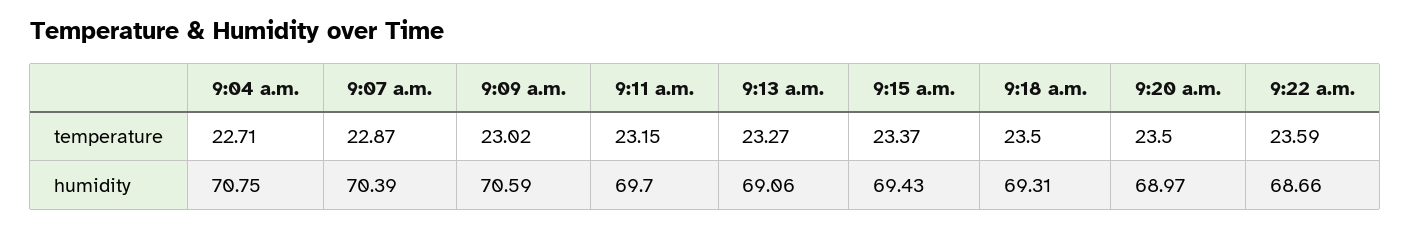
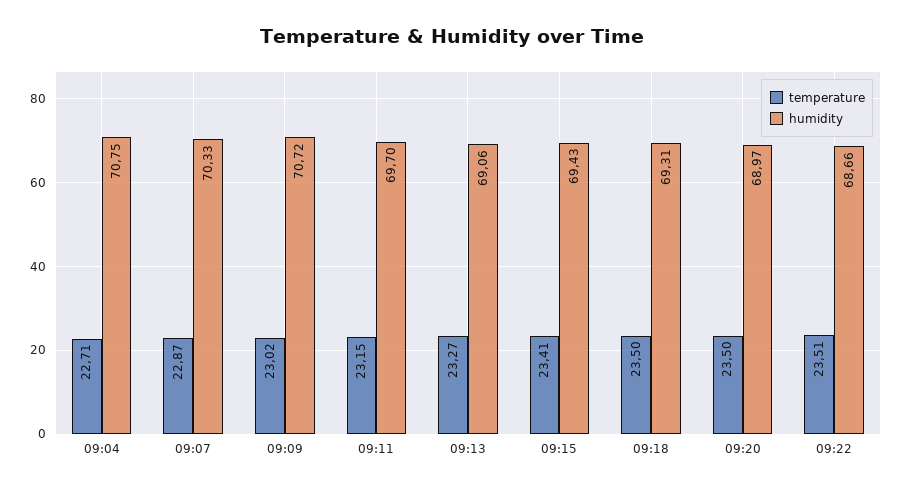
temperature, 9:15 a.m.: 23.37 -> 23.41
temperature, 9:22 a.m.: 23.59 -> 23.51
humidity, 9:07 a.m.: 70.39 -> 70.33
humidity, 9:09 a.m.: 70.59 -> 70.72

